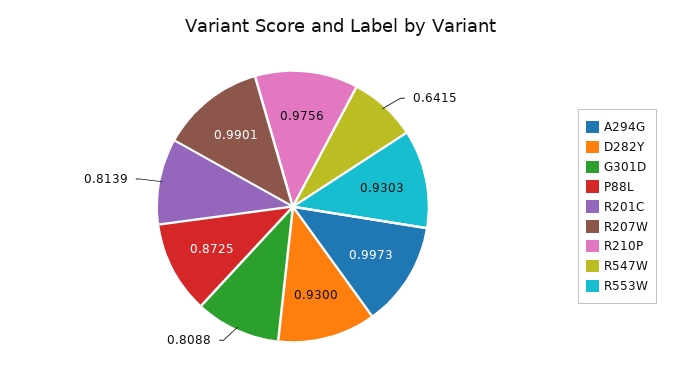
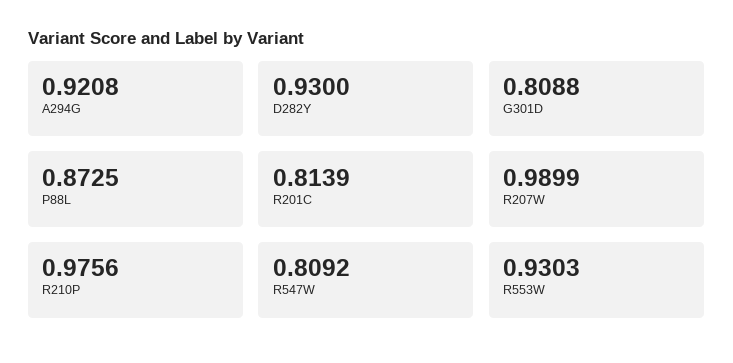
A294G: 0.9973 -> 0.9208
R207W: 0.9901 -> 0.9899
R547W: 0.6415 -> 0.8092

